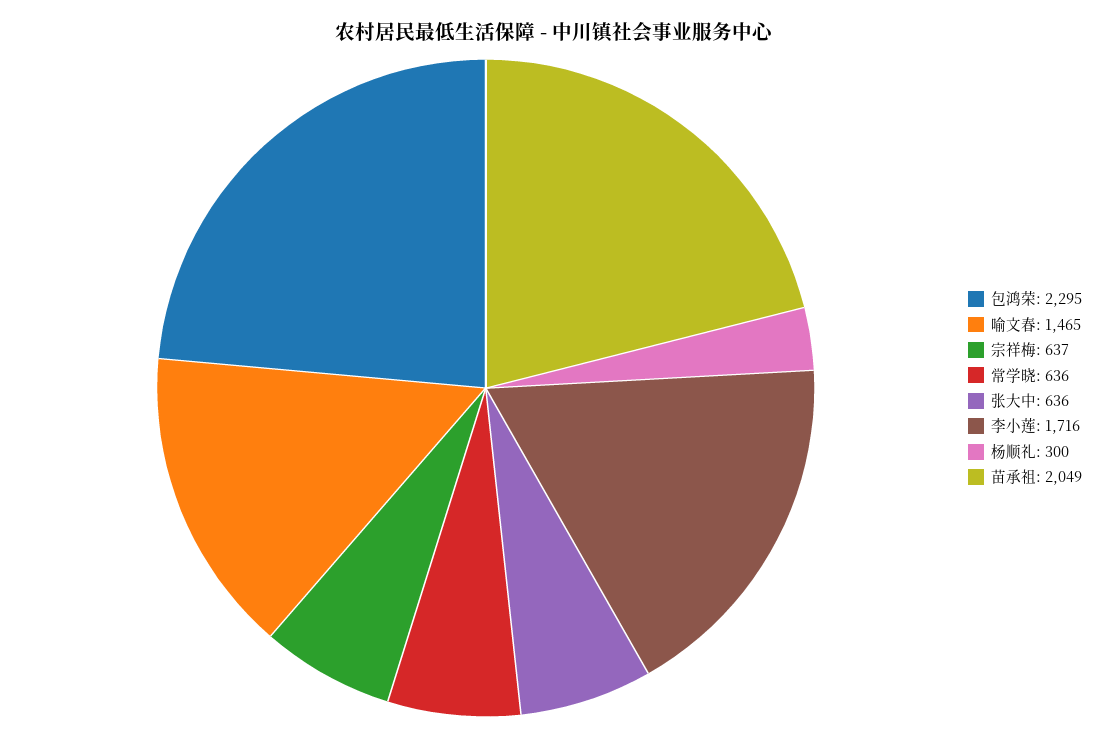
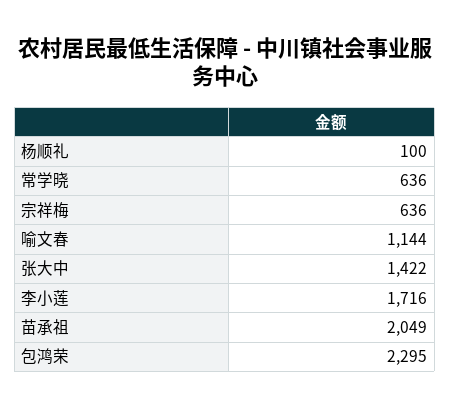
喻文春: 1465 -> 1144
宗祥梅: 637 -> 636
张大中: 636 -> 1422
杨顺礼: 300 -> 100

